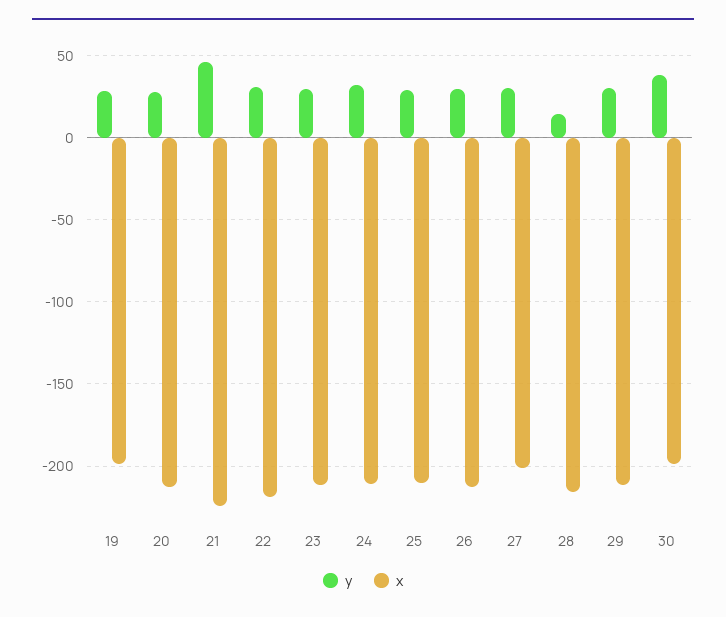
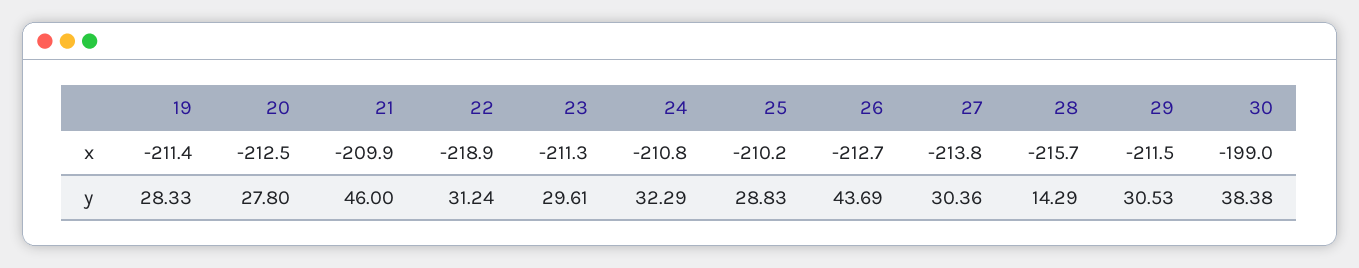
x, 19: -200 -> -211.4
x, 21: -225 -> -209.9
y, 26: 30 -> 43.69
x, 27: -200 -> -213.8

